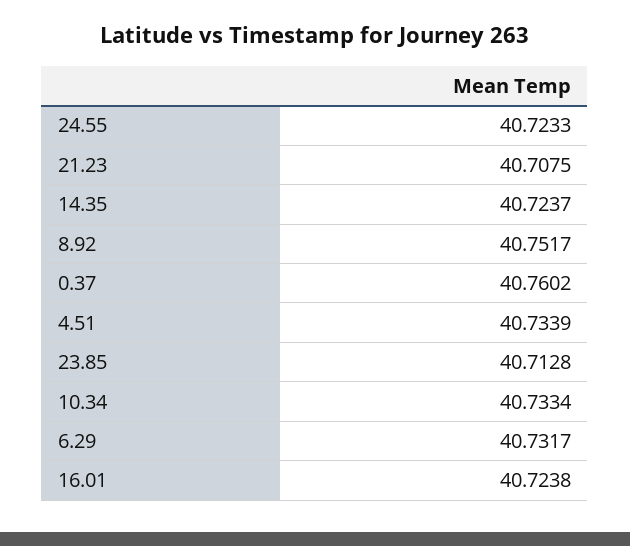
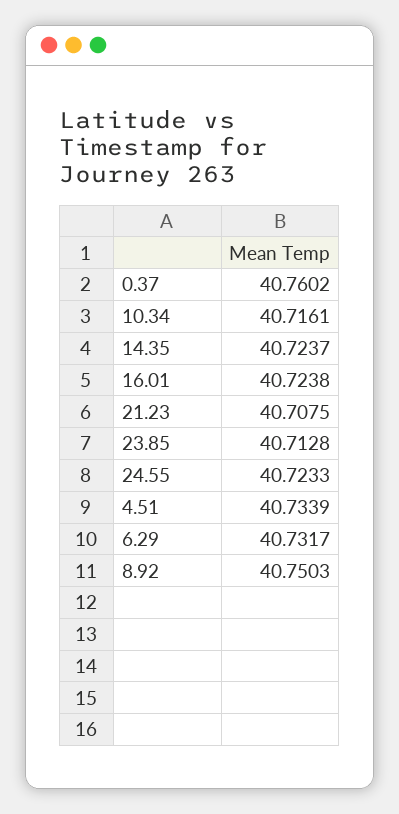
8.92: 40.7517 -> 40.7503
10.34: 40.7334 -> 40.7161

